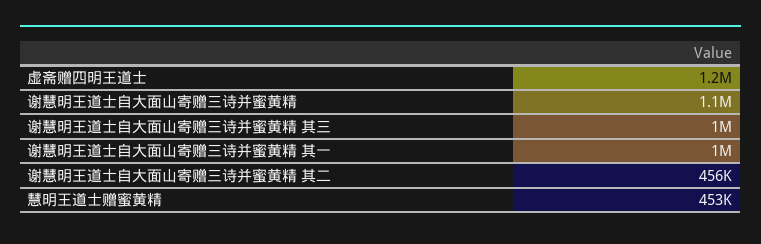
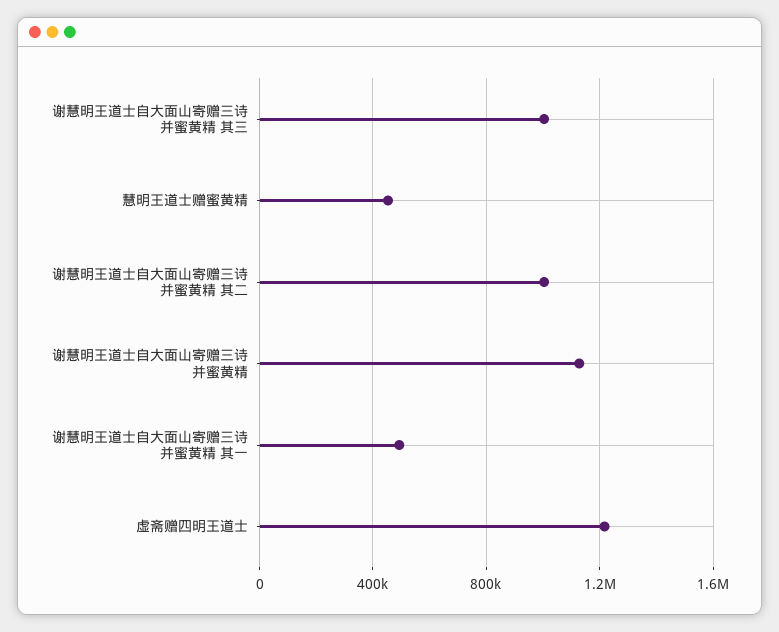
谢慧明王道士自大面山寄赠三诗并蜜黄精 其一: 1000000 -> 500000
谢慧明王道士自大面山寄赠三诗并蜜黄精 其二: 456000 -> 1000000

